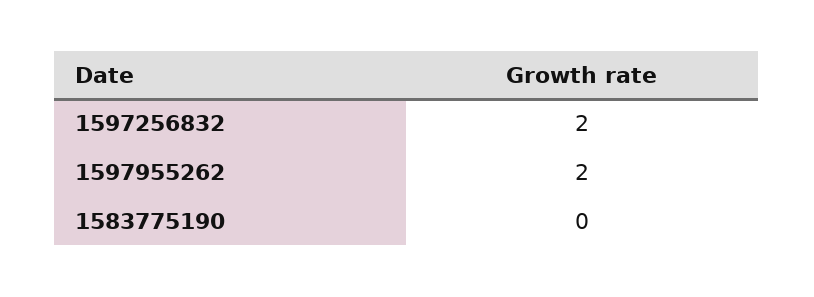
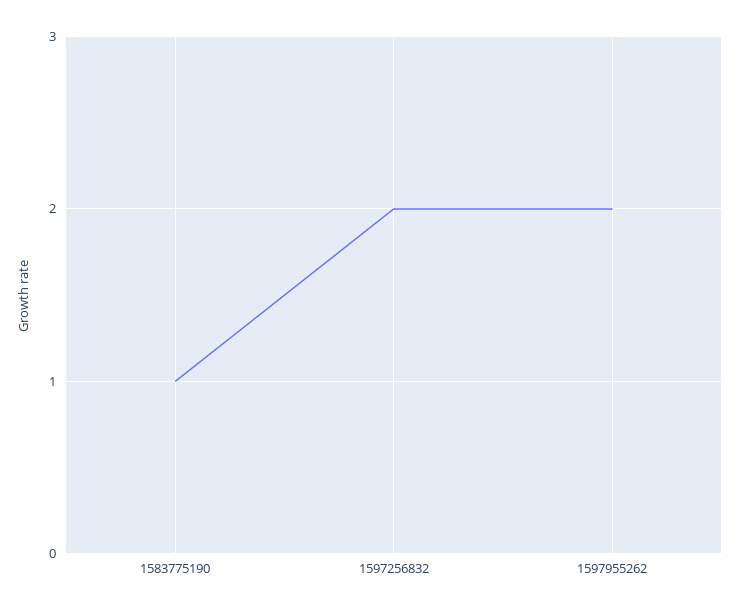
1583775190: 0 -> 1

